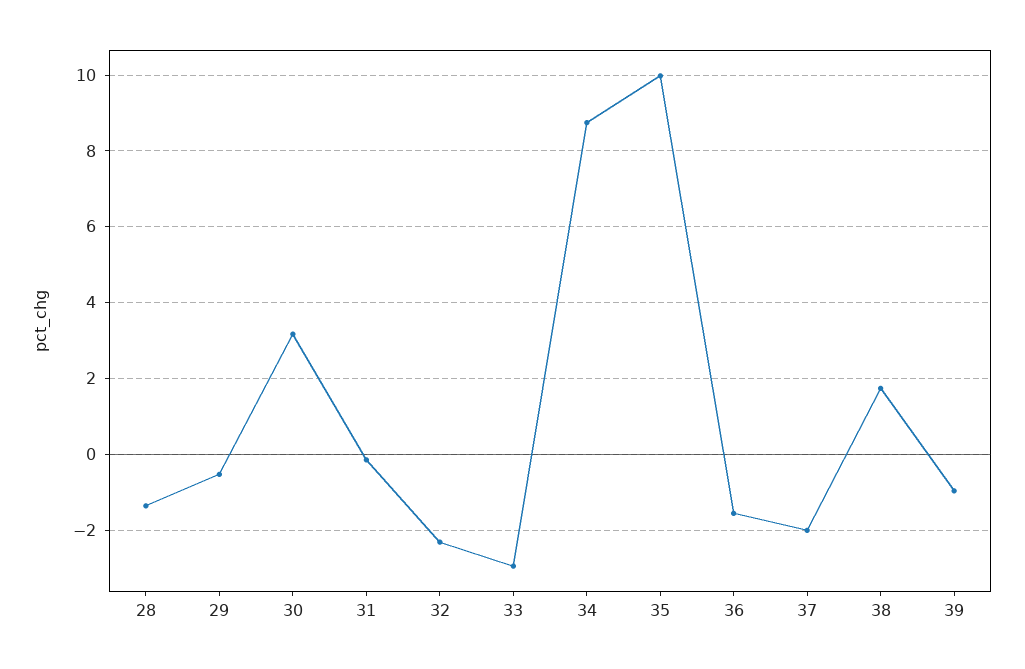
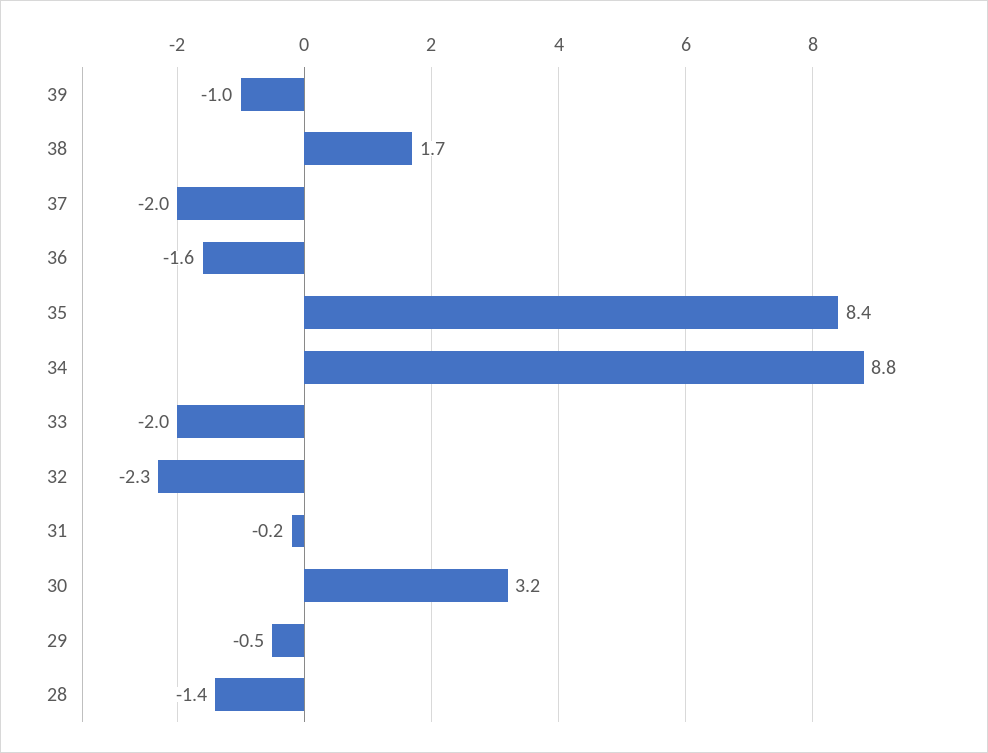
33: -3 -> -2
35: 10 -> 8.4

